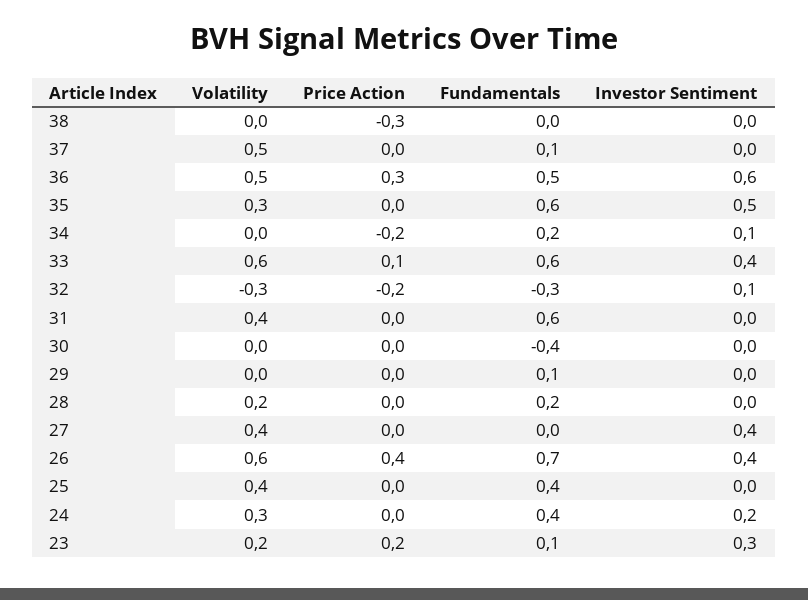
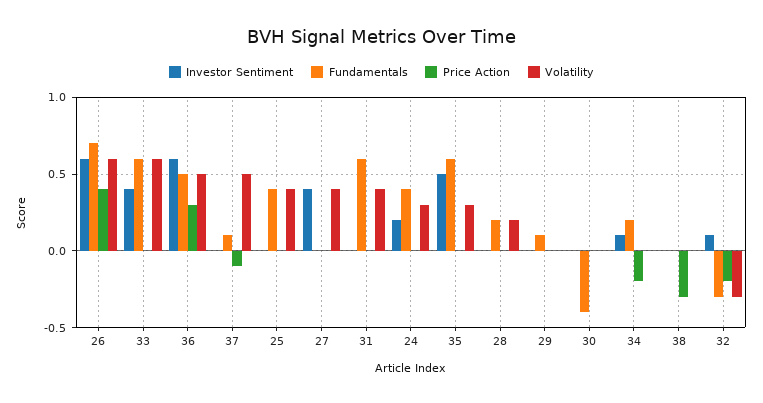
Price Action, 37: 0 -> -0.1
Price Action, 33: 0.1 -> 0
Investor Sentiment, 26: 0.4 -> 0.6
Volatility, 23: 0.2 -> none
Price Action, 23: 0.2 -> none
Fundamentals, 23: 0.1 -> none
Investor Sentiment, 23: 0.3 -> none

